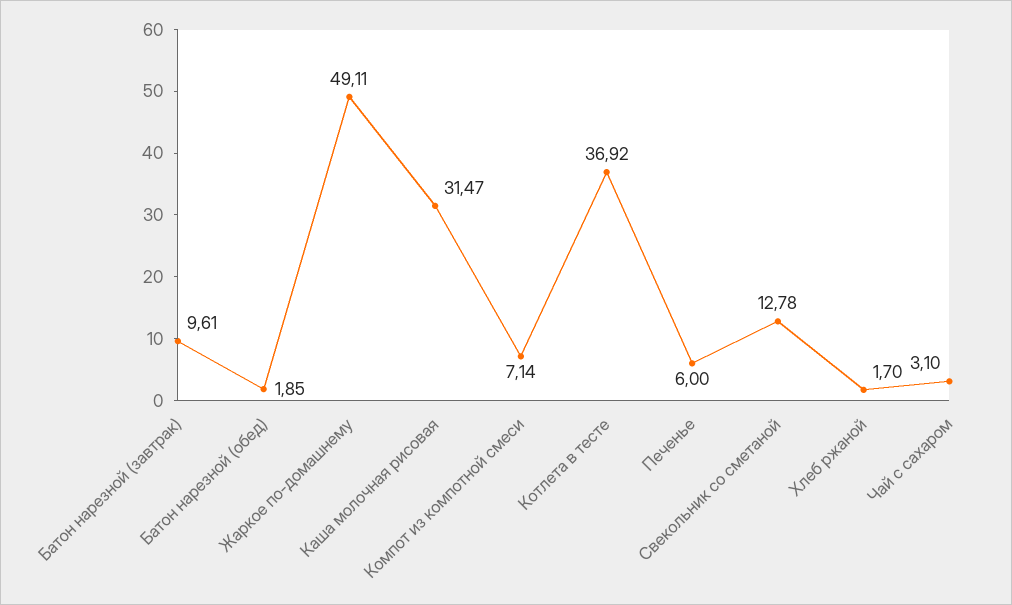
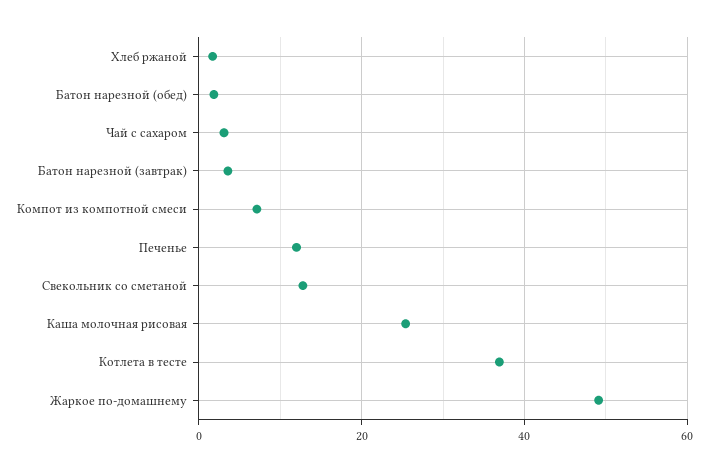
Батон нарезной (завтрак): 9.61 -> 4
Каша молочная рисовая: 31.47 -> 26
Печенье: 6 -> 12

